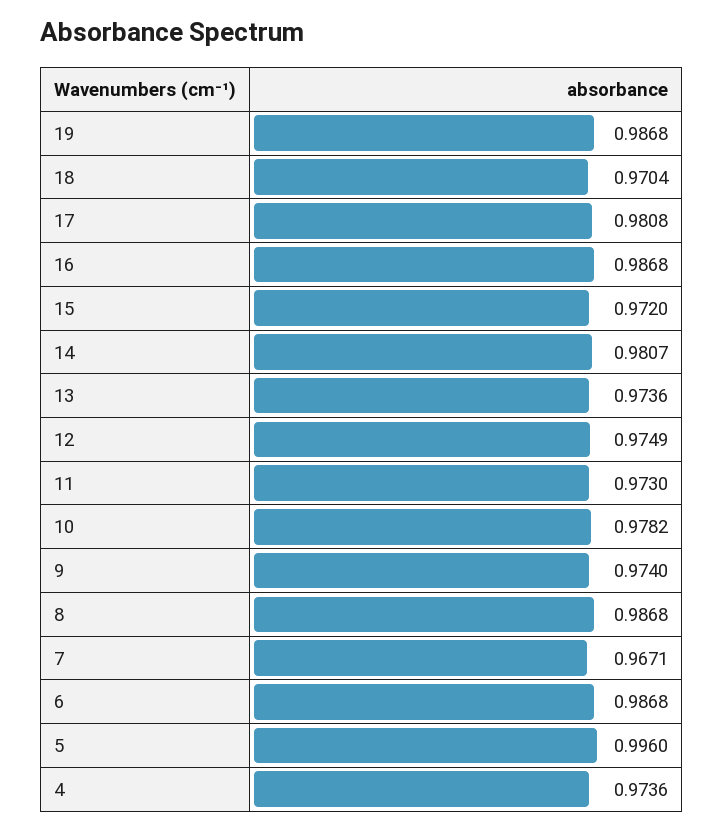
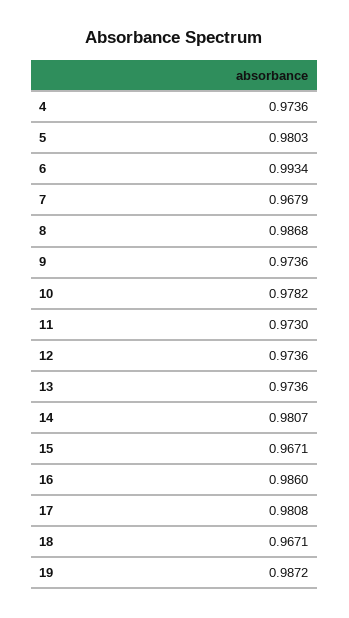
19: 0.9868 -> 0.9872
18: 0.9704 -> 0.9671
16: 0.9868 -> 0.986
15: 0.972 -> 0.9671
12: 0.9749 -> 0.9736
9: 0.974 -> 0.9736
7: 0.9671 -> 0.9679
6: 0.9868 -> 0.9934
5: 0.996 -> 0.9803

